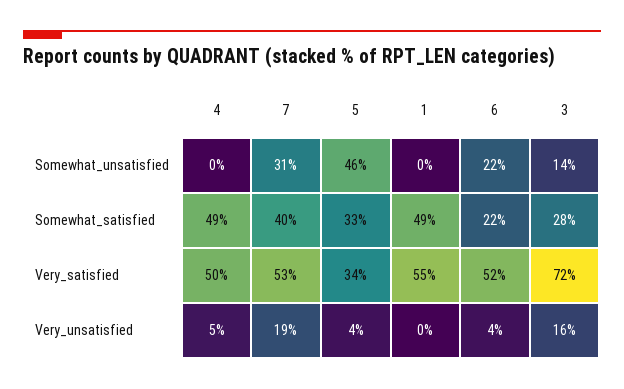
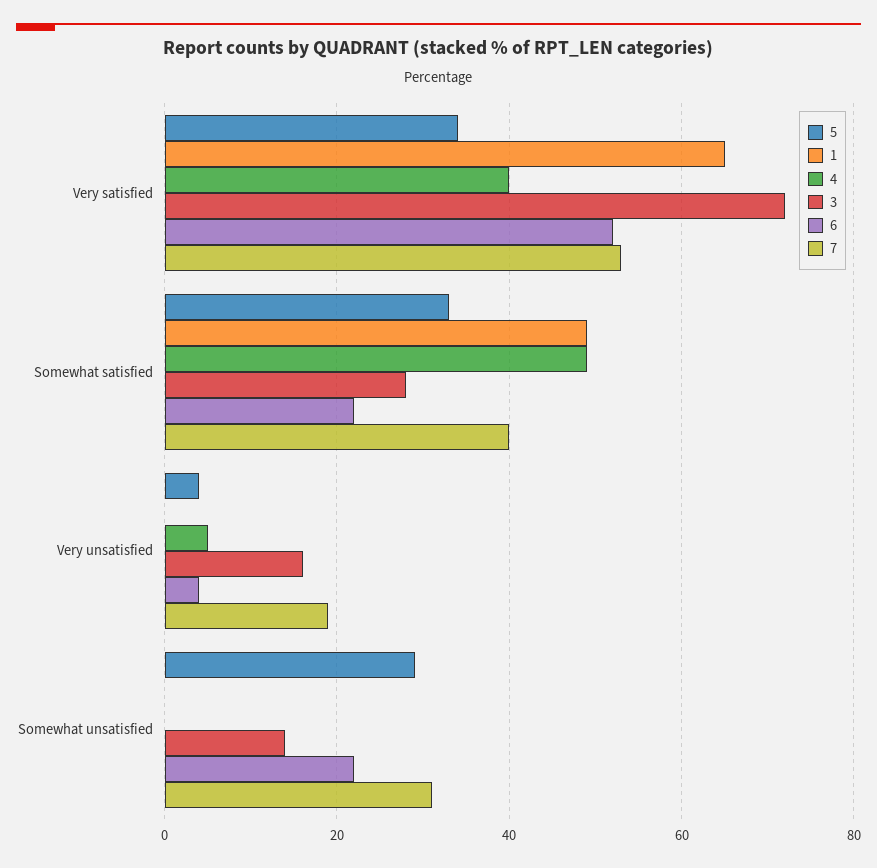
5, Somewhat_unsatisfied: 46 -> 30
4, Very_satisfied: 50 -> 40
1, Very_satisfied: 55 -> 65

